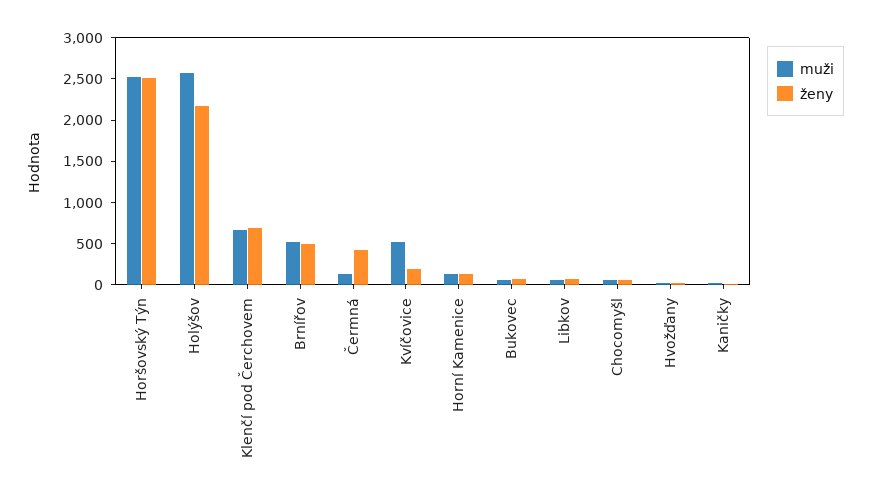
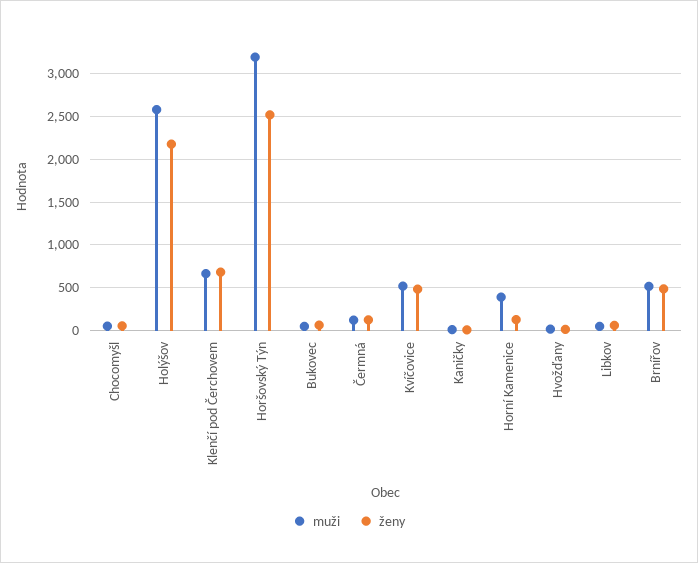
muži, Horšovský Týn: 2500 -> 3200
ženy, Čermná: 400 -> 100
ženy, Kvíčovice: 200 -> 500
muži, Horní Kamenice: 100 -> 400

